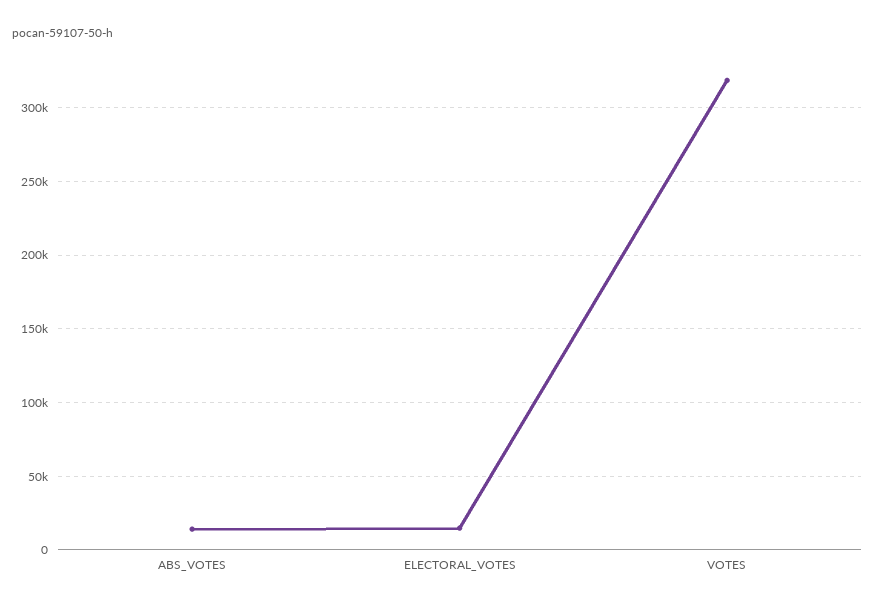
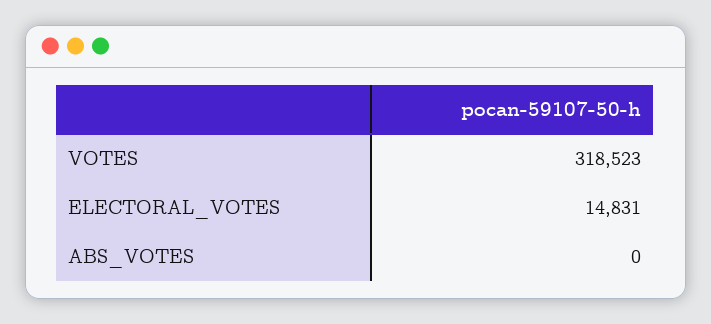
ABS_VOTES: 15000 -> 0

